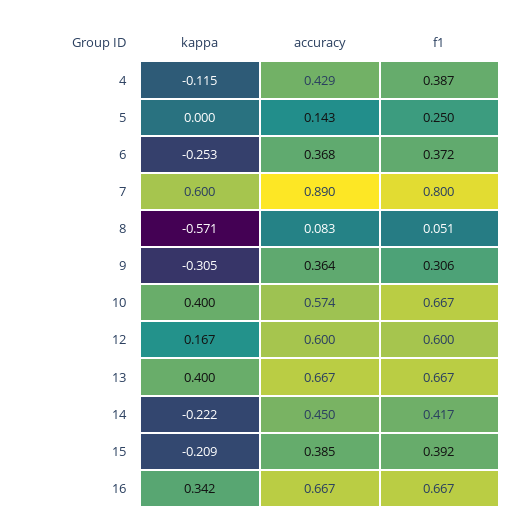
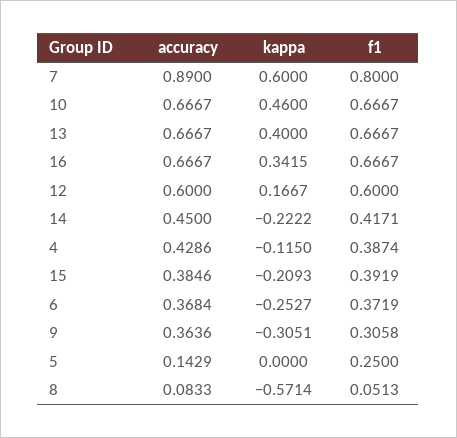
kappa, 10: 0.4 -> 0.46
accuracy, 10: 0.574 -> 0.6667

